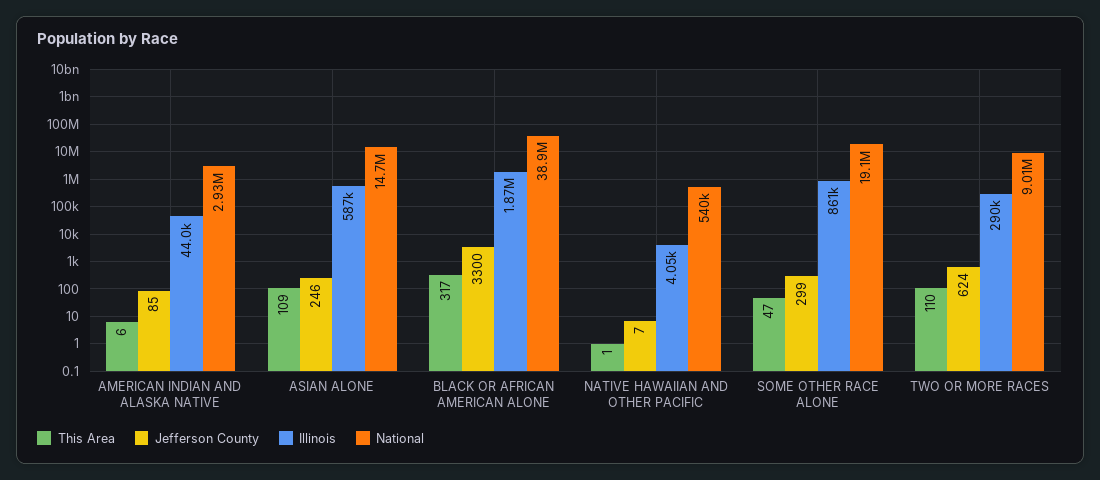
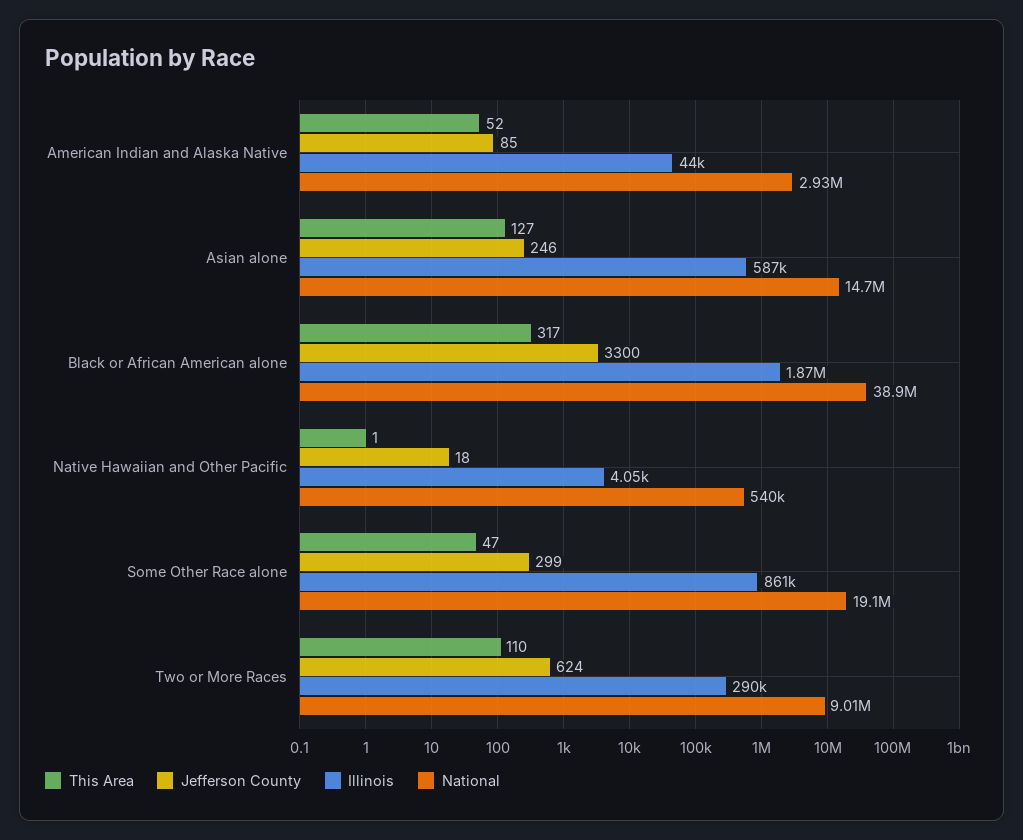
This Area, AMERICAN INDIAN AND ALASKA NATIVE: 6 -> 52
This Area, ASIAN ALONE: 109 -> 127
Jefferson County, NATIVE HAWAIIAN AND OTHER PACIFIC: 7 -> 18

